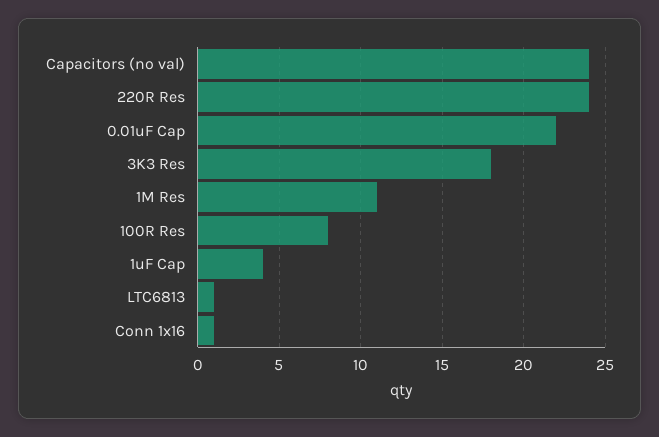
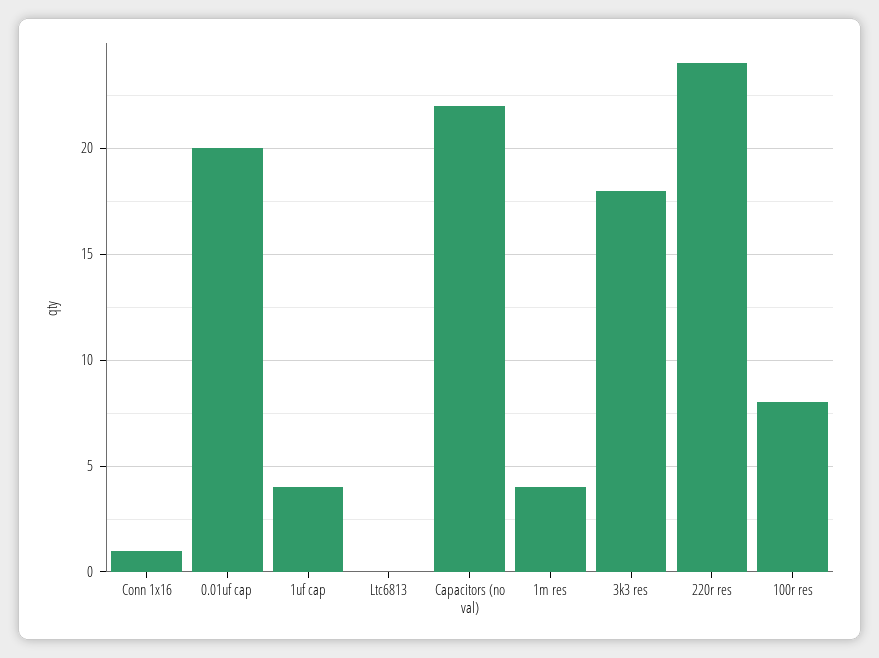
Capacitors (no val): 24 -> 22
0.01uF Cap: 22 -> 20
1M Res: 11 -> 4
LTC6813: 1 -> 0

